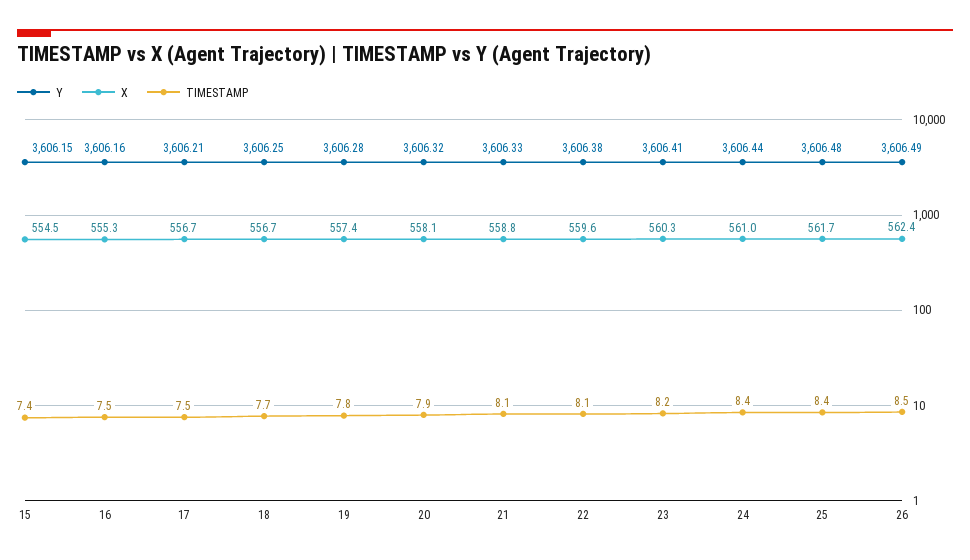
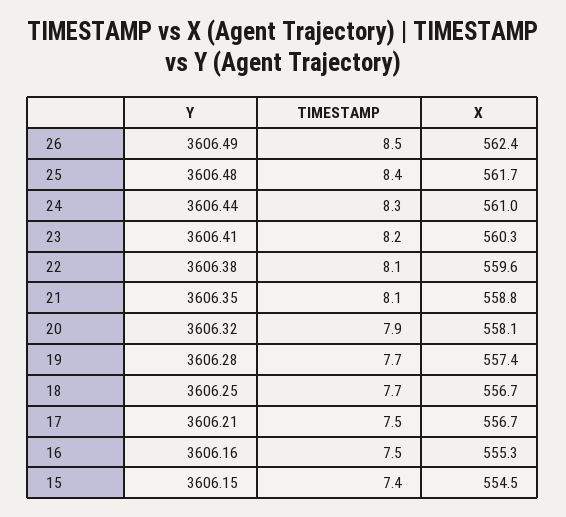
TIMESTAMP, 19: 7.8 -> 7.7
Y, 21: 3606.33 -> 3606.35
TIMESTAMP, 24: 8.4 -> 8.3

